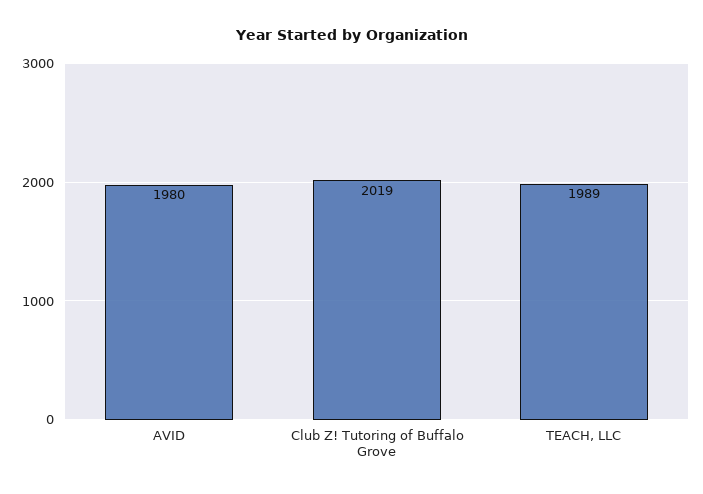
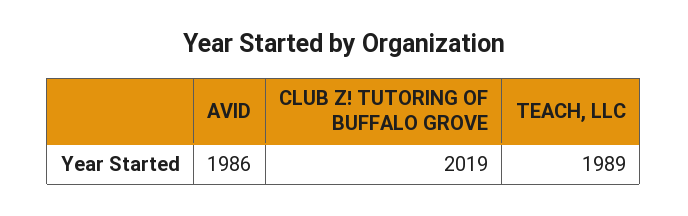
AVID: 1980 -> 1986

